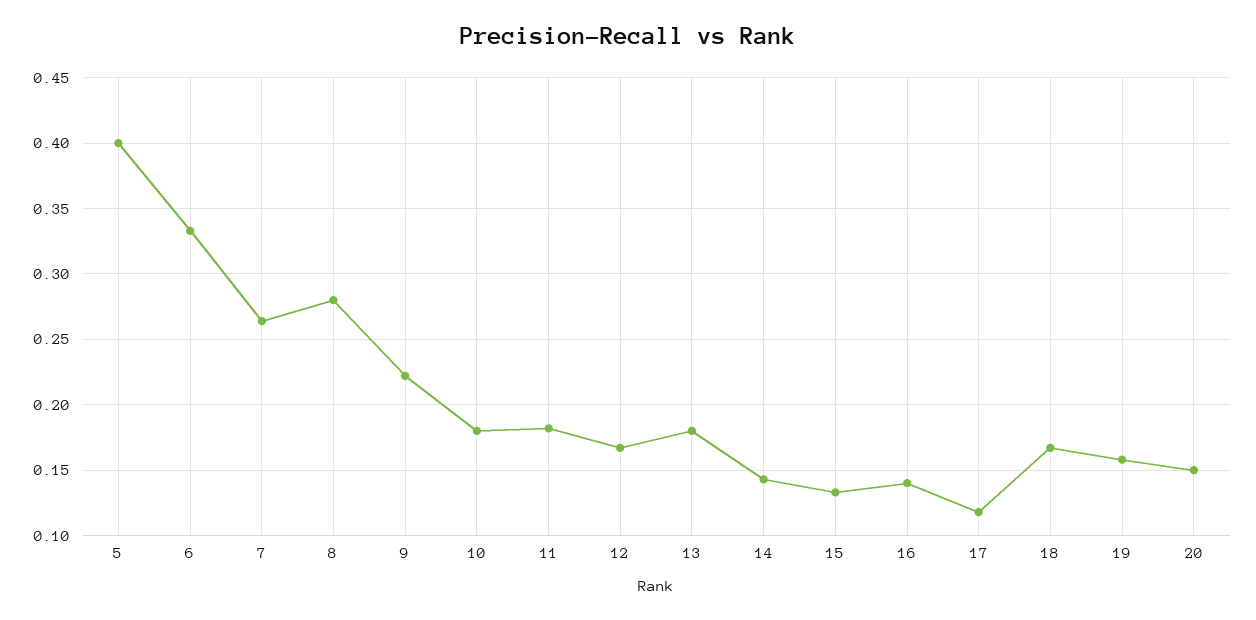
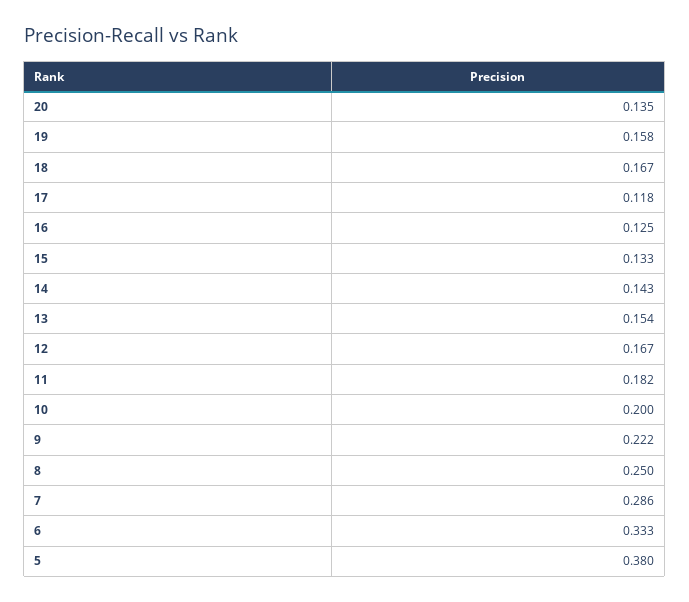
5: 0.4 -> 0.38
7: 0.265 -> 0.286
8: 0.28 -> 0.25
10: 0.18 -> 0.2
13: 0.18 -> 0.154
16: 0.14 -> 0.125
20: 0.15 -> 0.135

